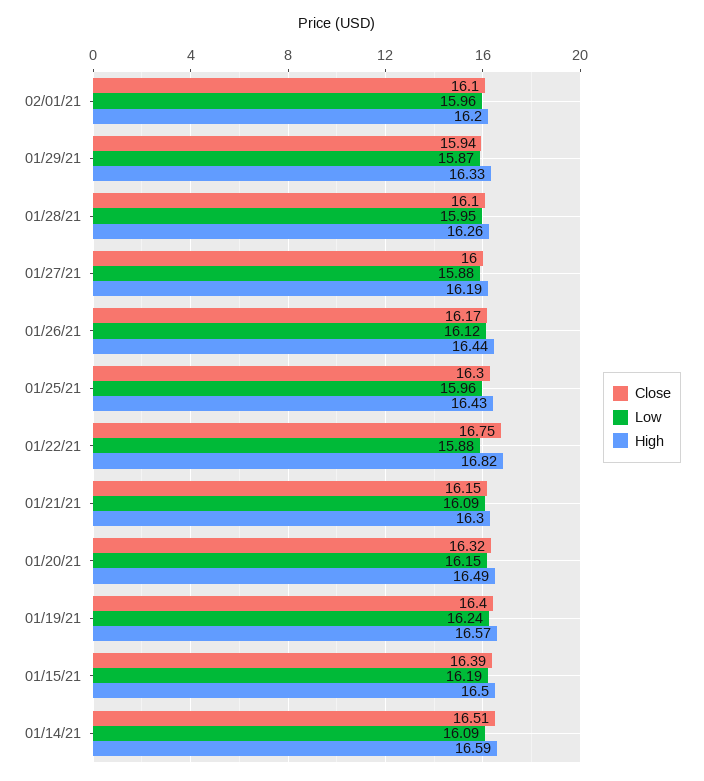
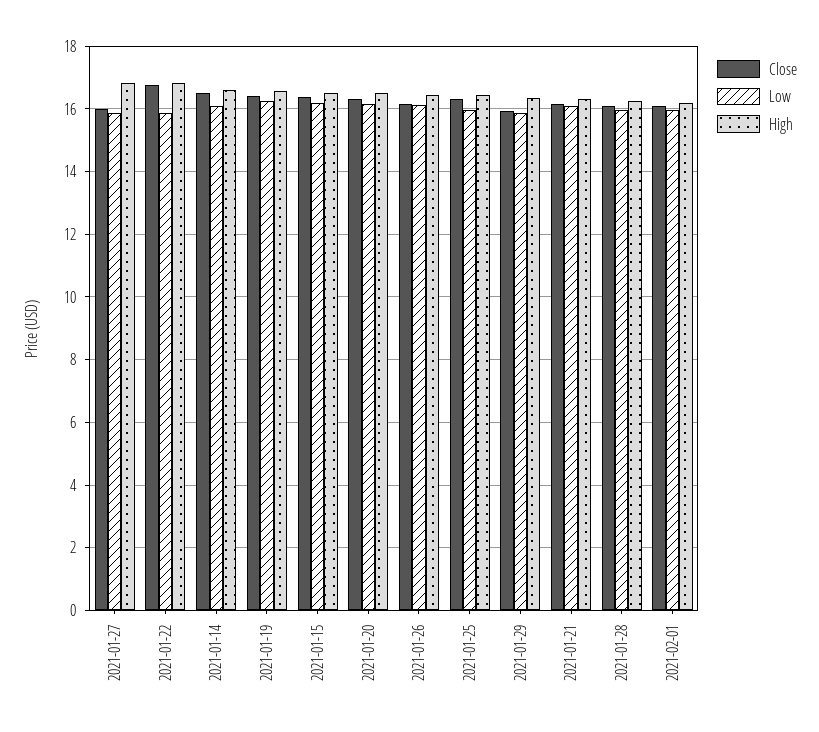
High, 01/27/21: 16.19 -> 16.8

